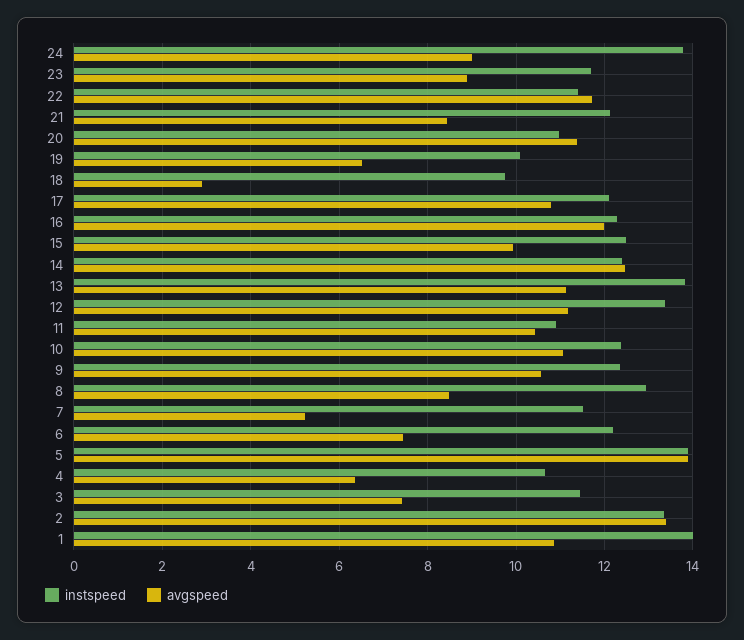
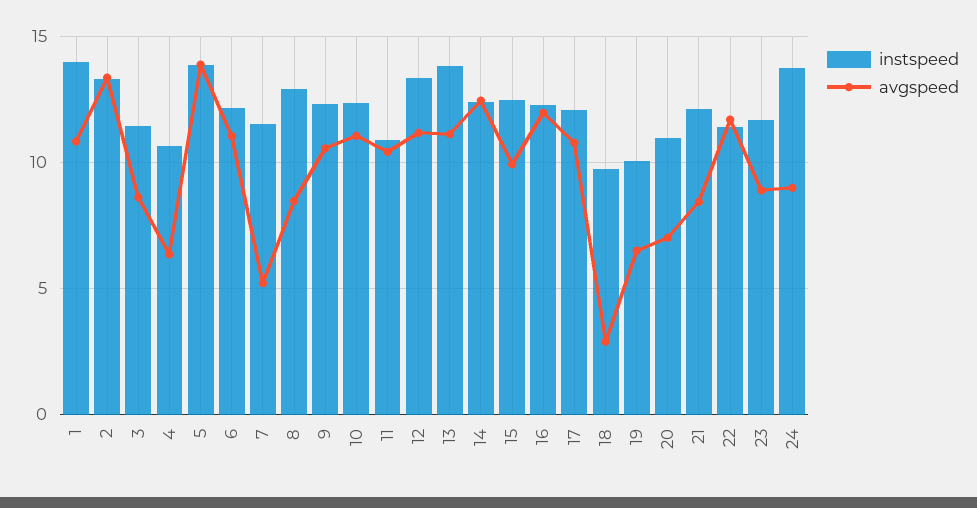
avgspeed, 20: 11.4 -> 7
avgspeed, 6: 7.4 -> 11
avgspeed, 3: 7.4 -> 8.5

